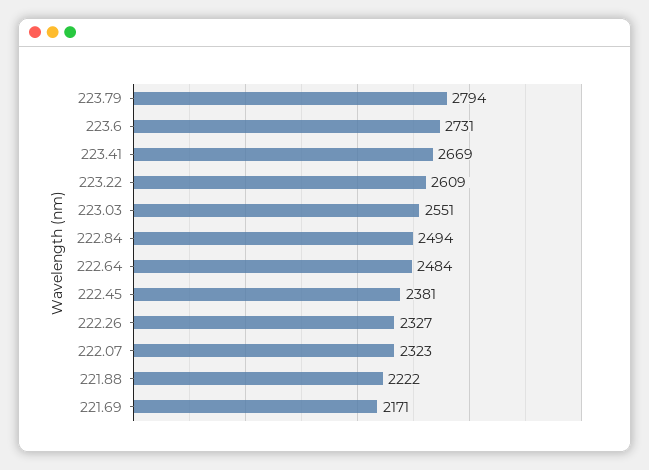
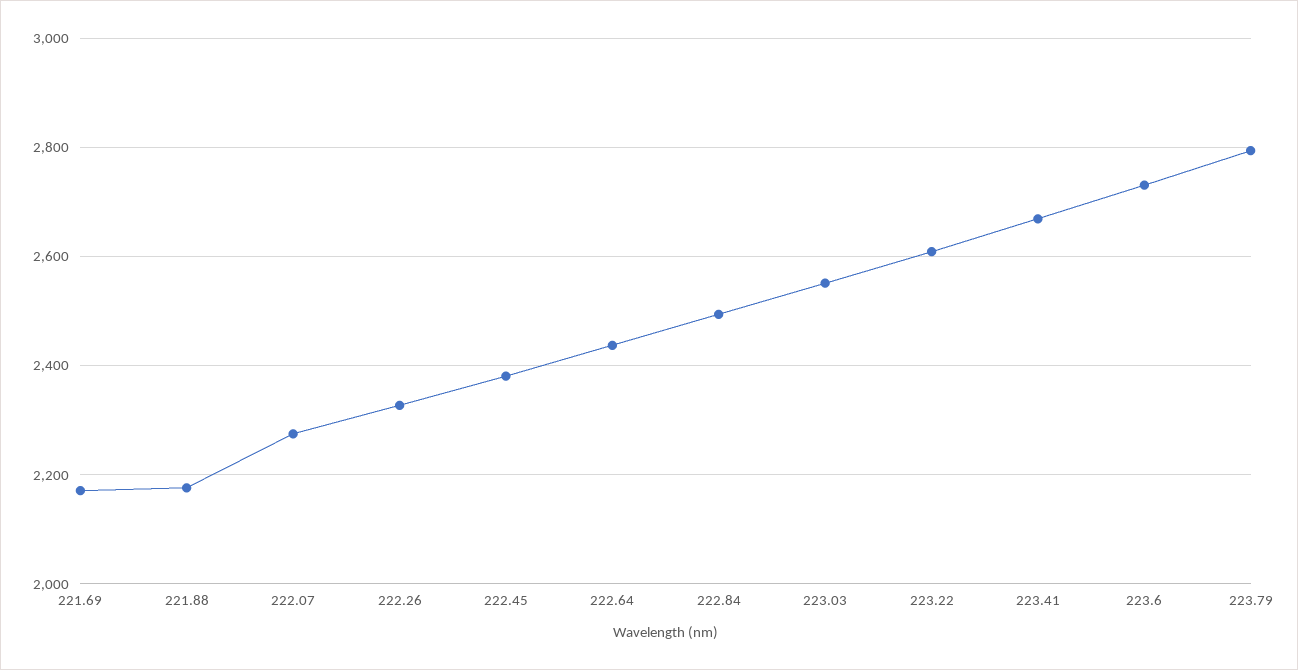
222.64: 2484 -> 2440
222.07: 2323 -> 2280
221.88: 2222 -> 2180

